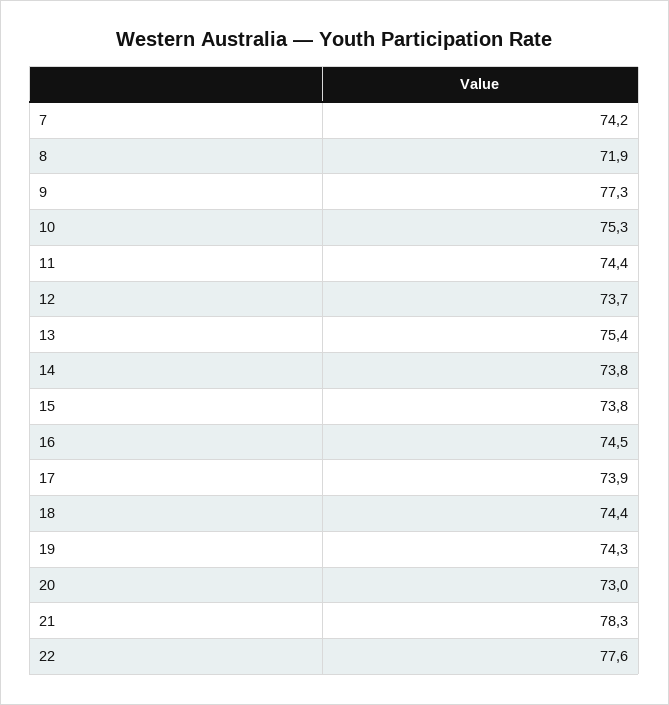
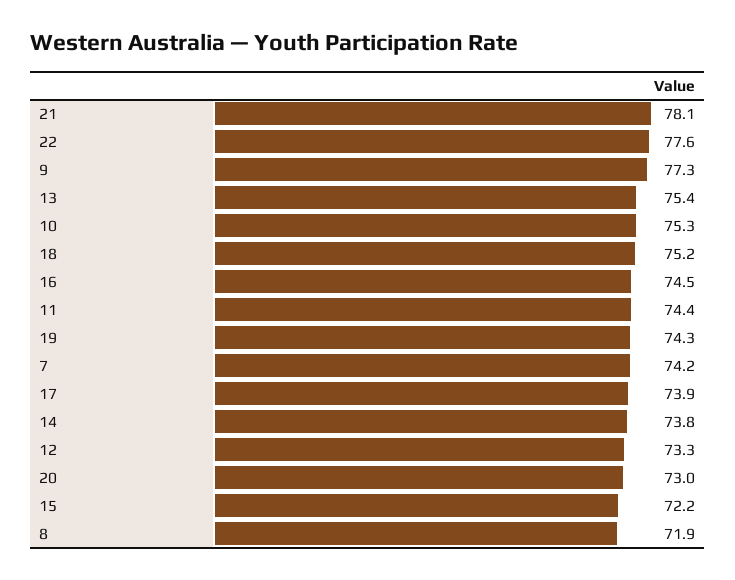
12: 73.7 -> 73.3
15: 73.8 -> 72.2
18: 74.4 -> 75.2
21: 78.3 -> 78.1

